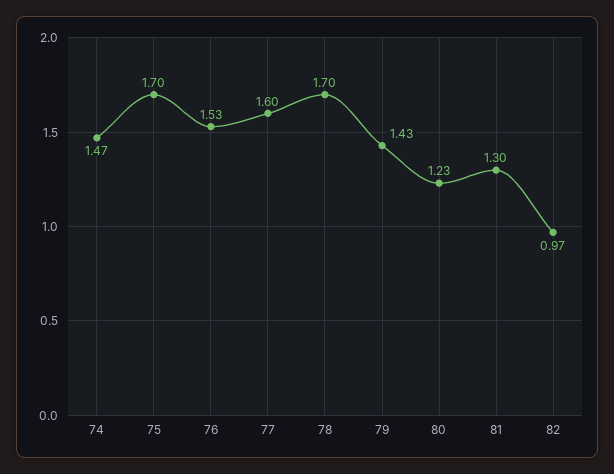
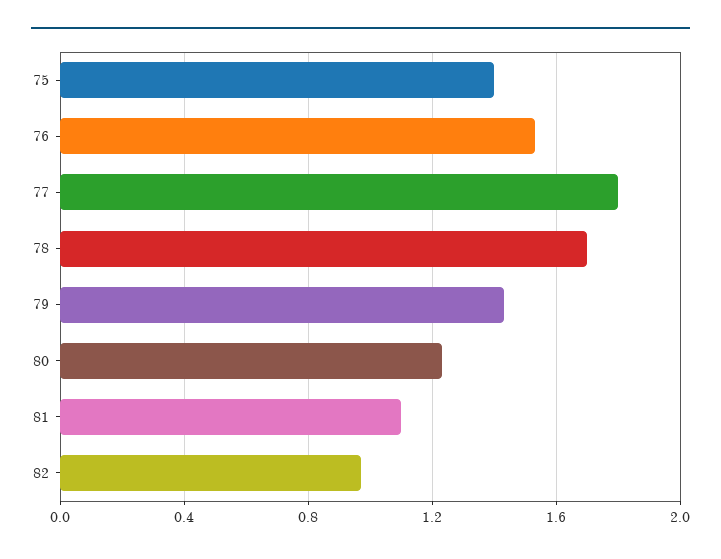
74: 1.47 -> none
75: 1.7 -> 1.4
77: 1.6 -> 1.8
81: 1.3 -> 1.1

